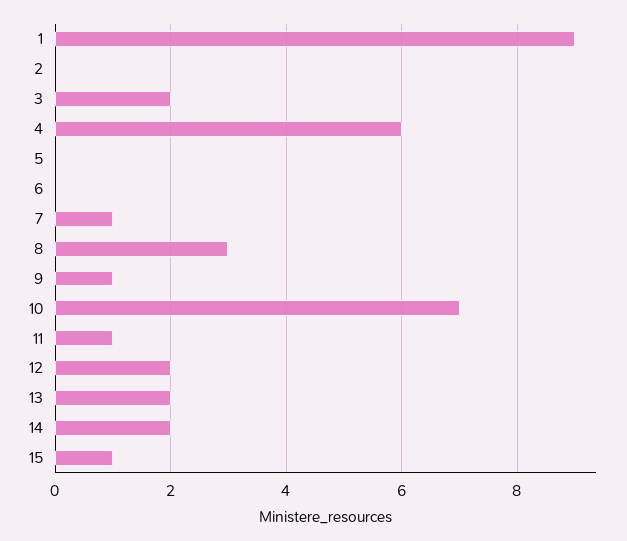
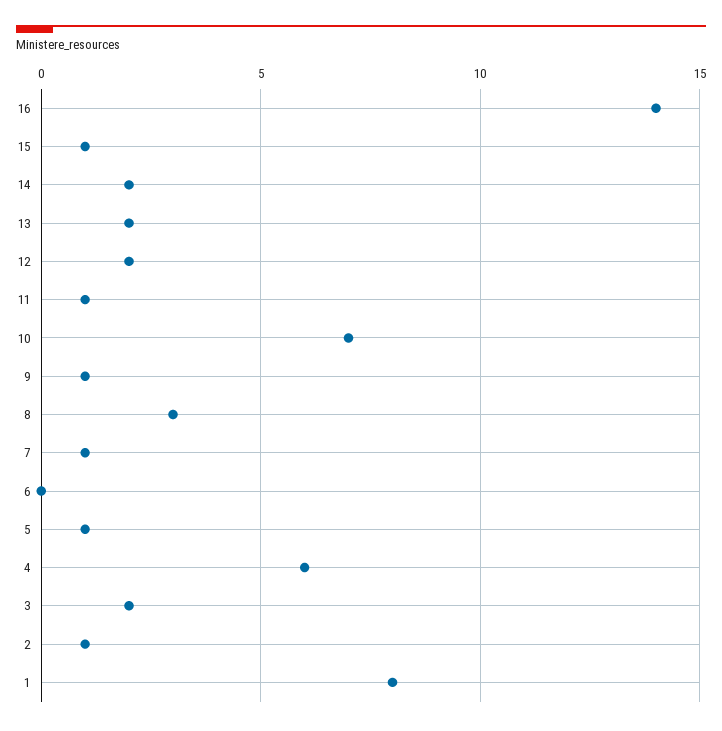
1: 9 -> 8
2: 0 -> 1
5: 0 -> 1
16: none -> 14

